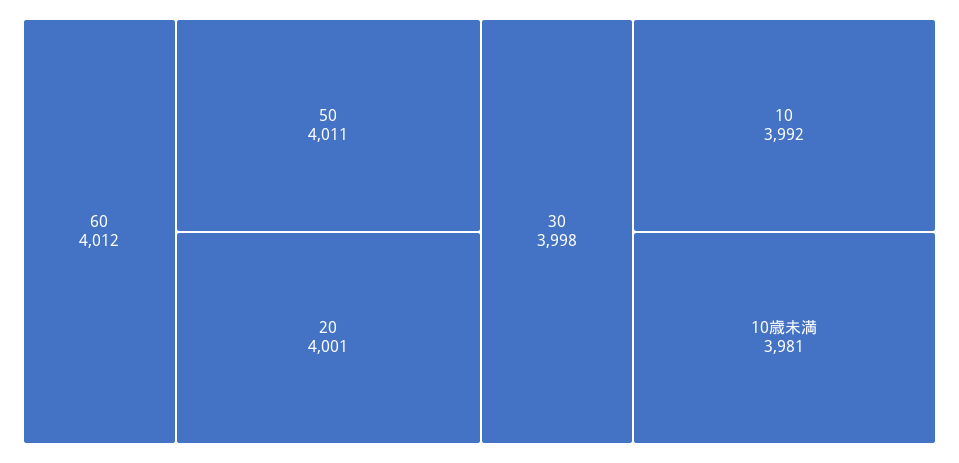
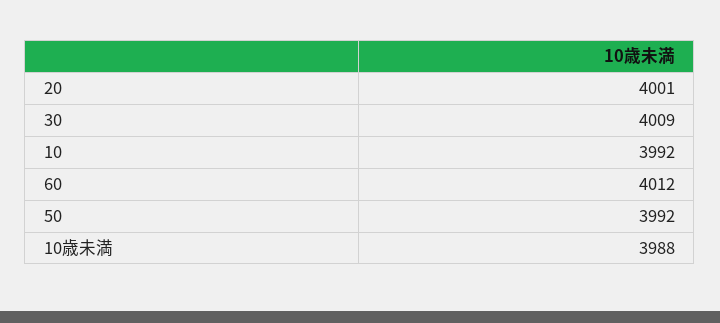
50: 4011 -> 3992
30: 3998 -> 4009
10歳未満: 3981 -> 3988

